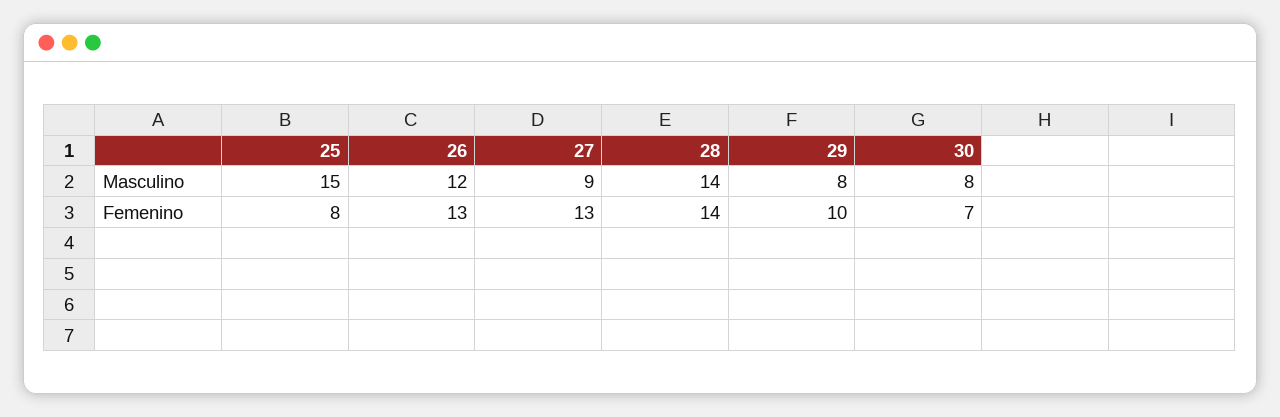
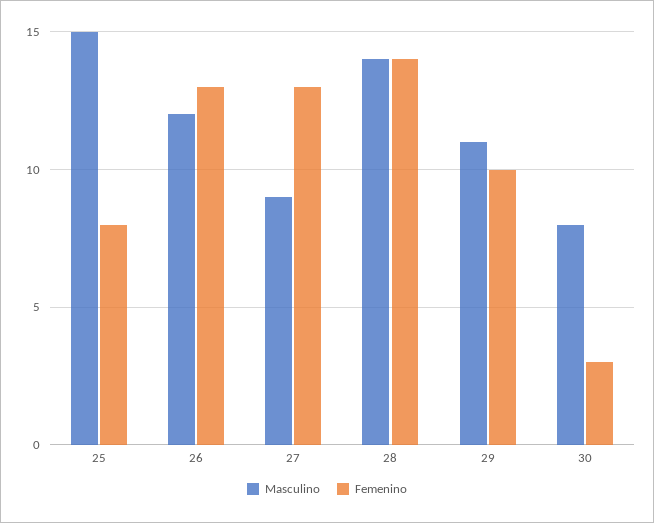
Masculino, 29: 8 -> 11
Femenino, 30: 7 -> 3

